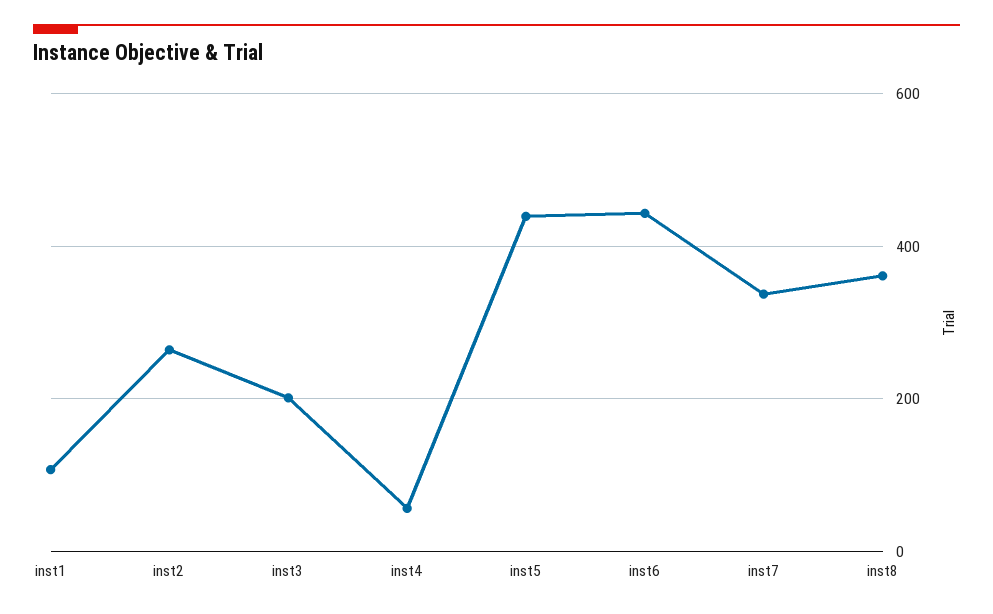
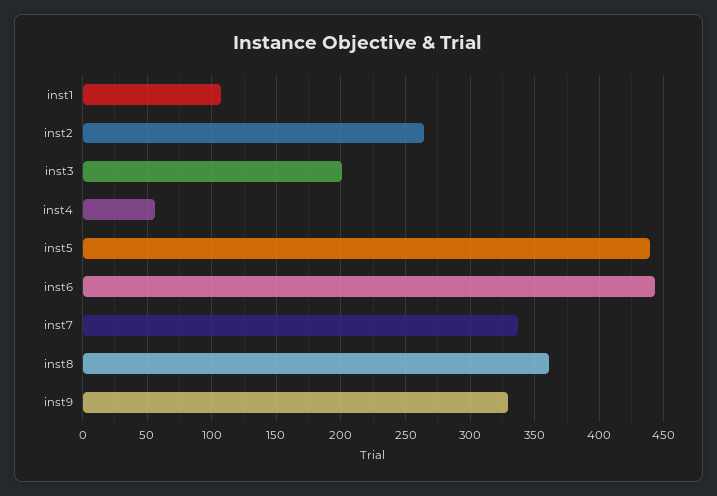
inst9: none -> 330

